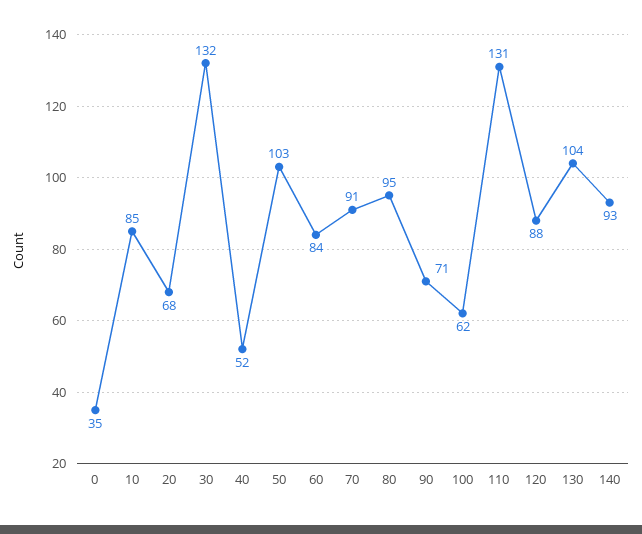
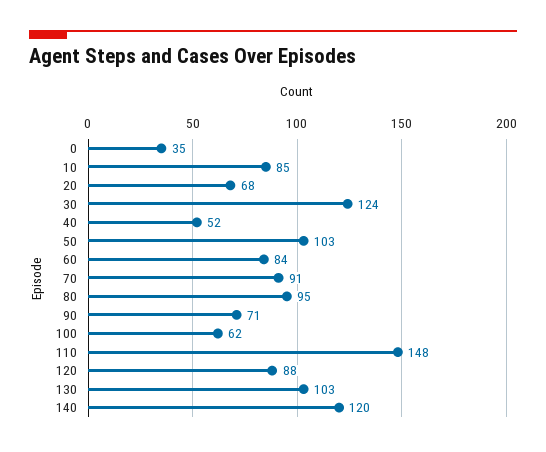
30: 132 -> 124
110: 131 -> 148
130: 104 -> 103
140: 93 -> 120

